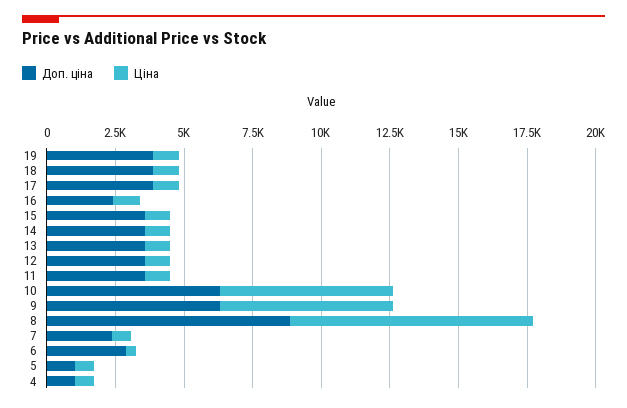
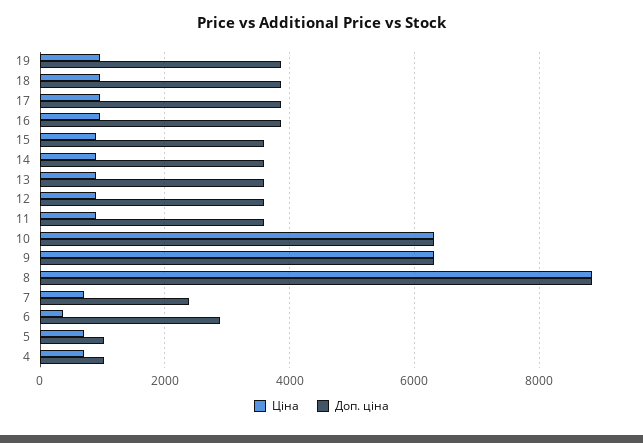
Доп. ціна, 16: 2500 -> 3800

